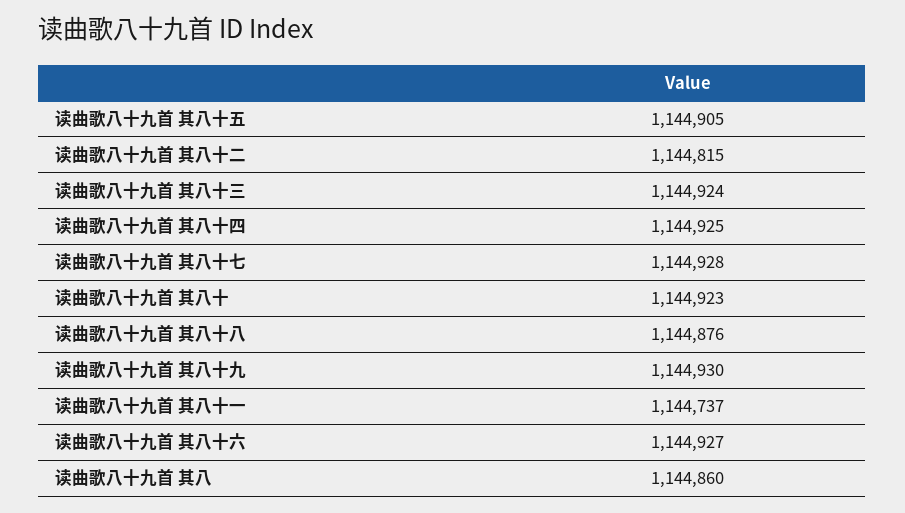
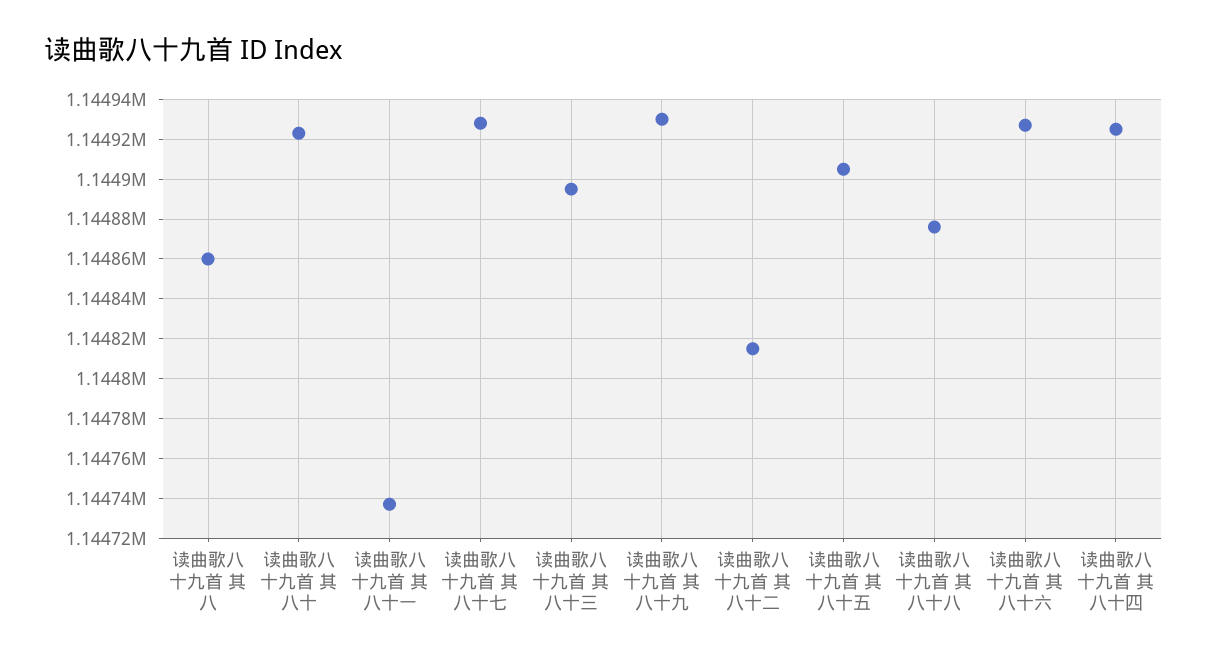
读曲歌八十九首 其八十三: 1144924 -> 1144895

